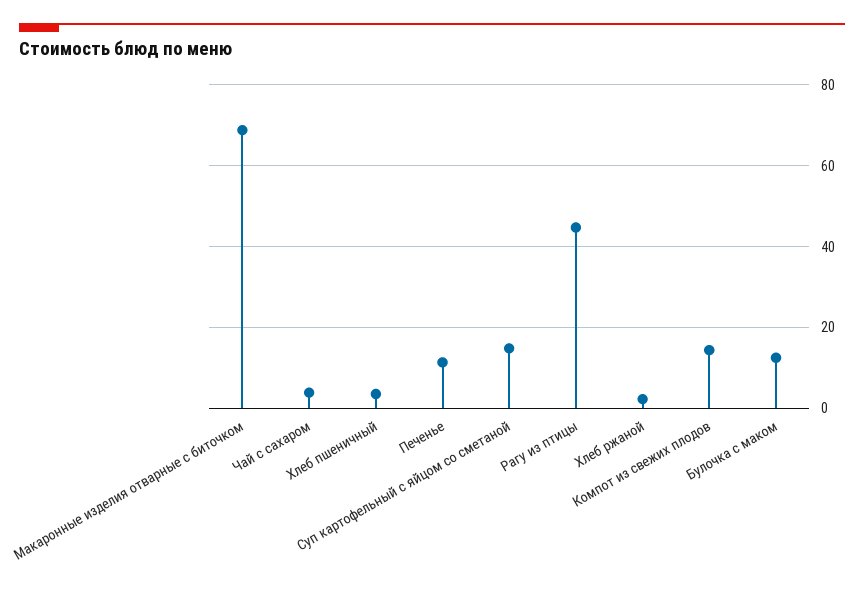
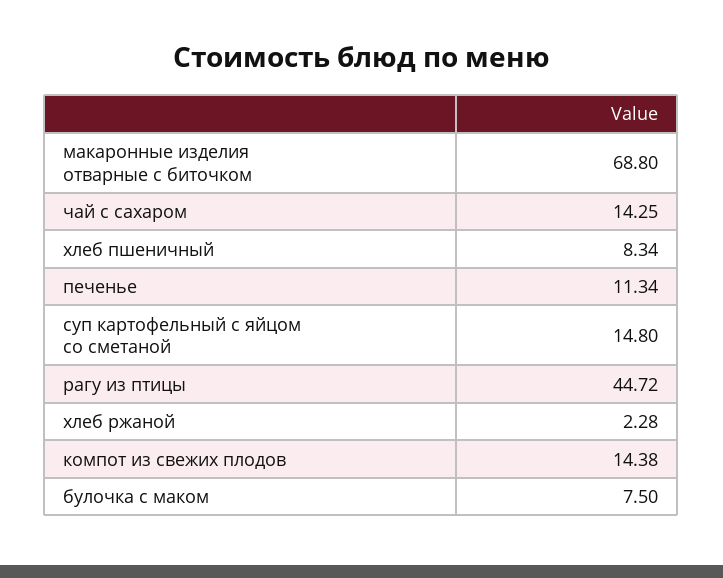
Чай с сахаром: 4 -> 14.25
Хлеб пшеничный: 4 -> 8.34
Булочка с маком: 12 -> 7.5

